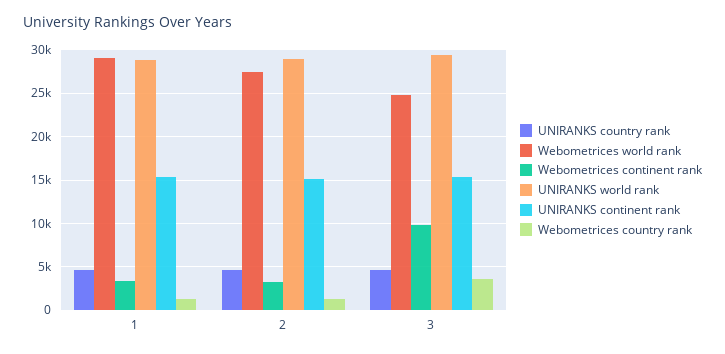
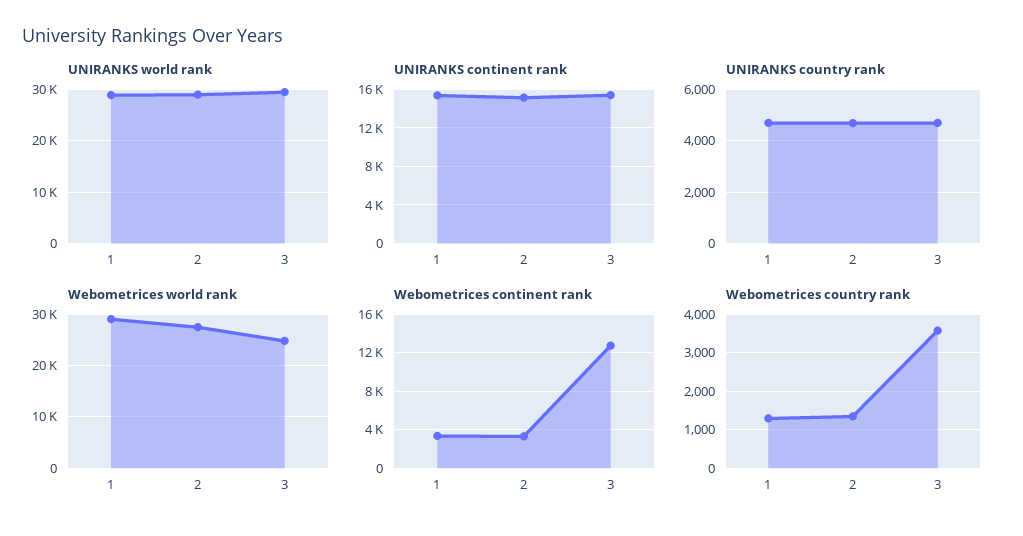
Webometrices continent rank, 3: 10000 -> 13000

